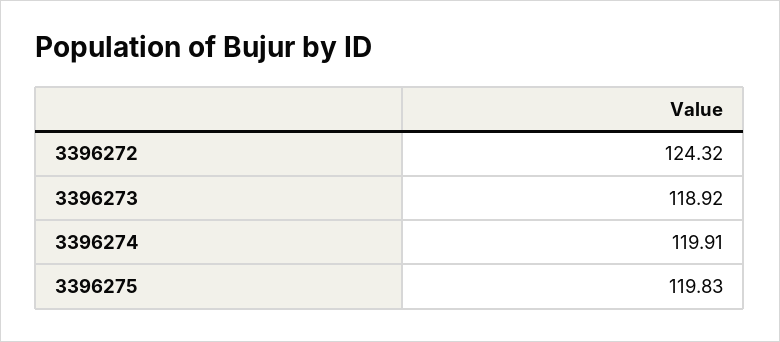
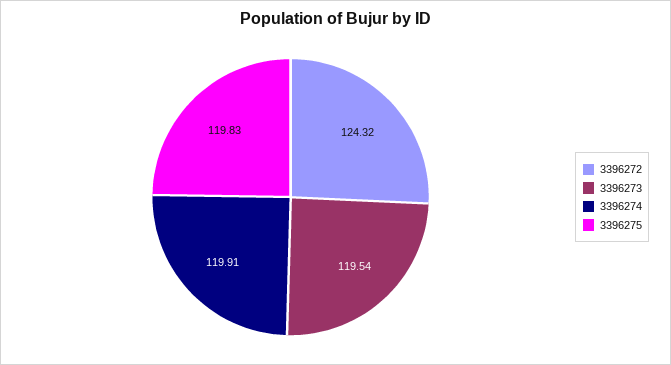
3396273: 118.92 -> 119.54

